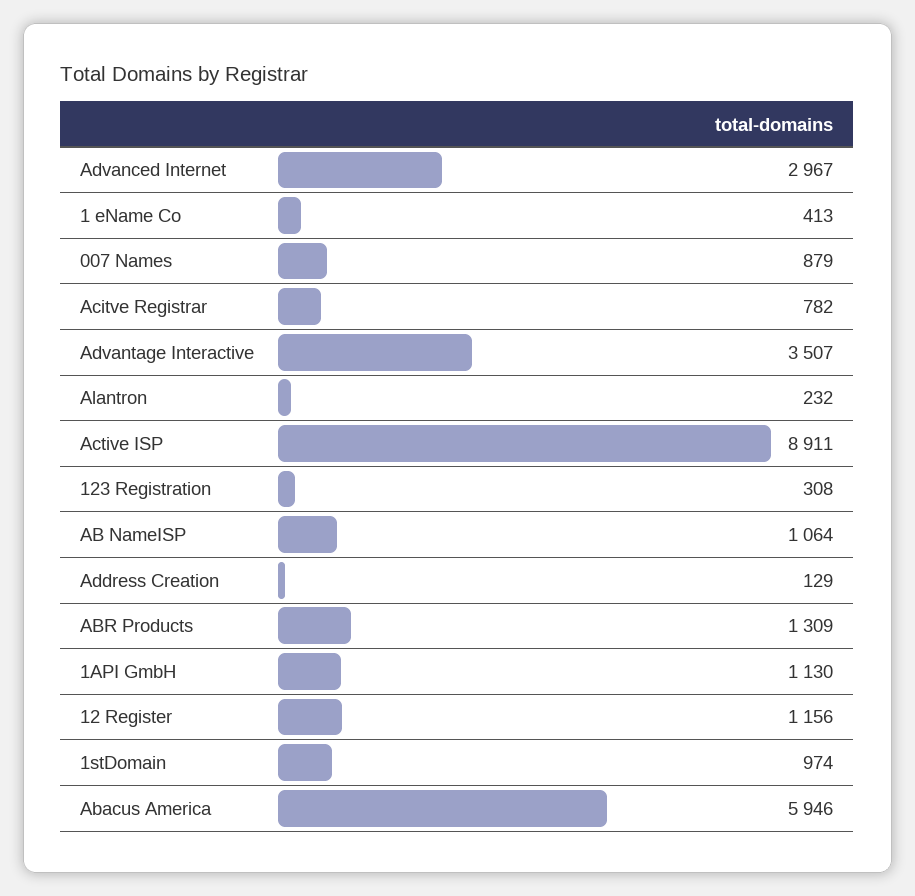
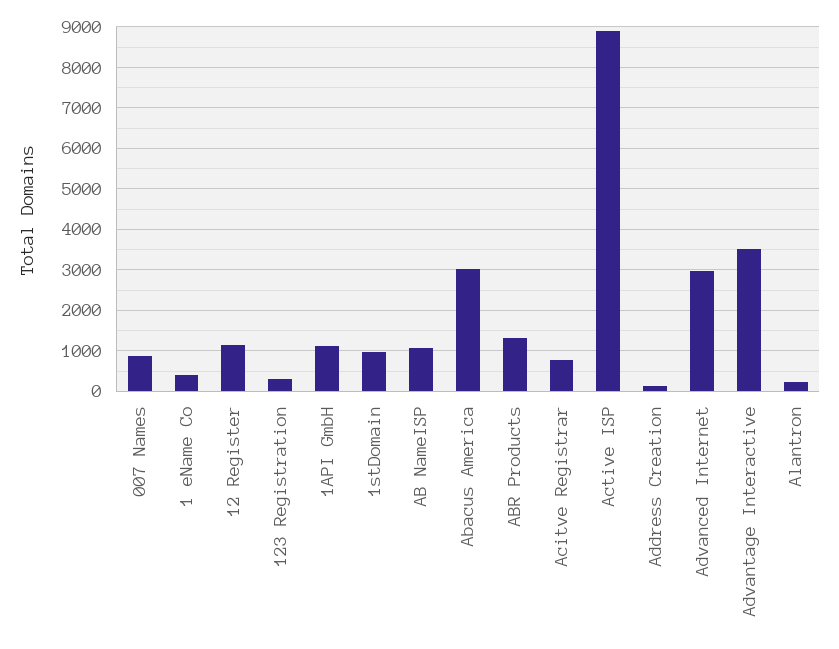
Abacus America: 5946 -> 3000

